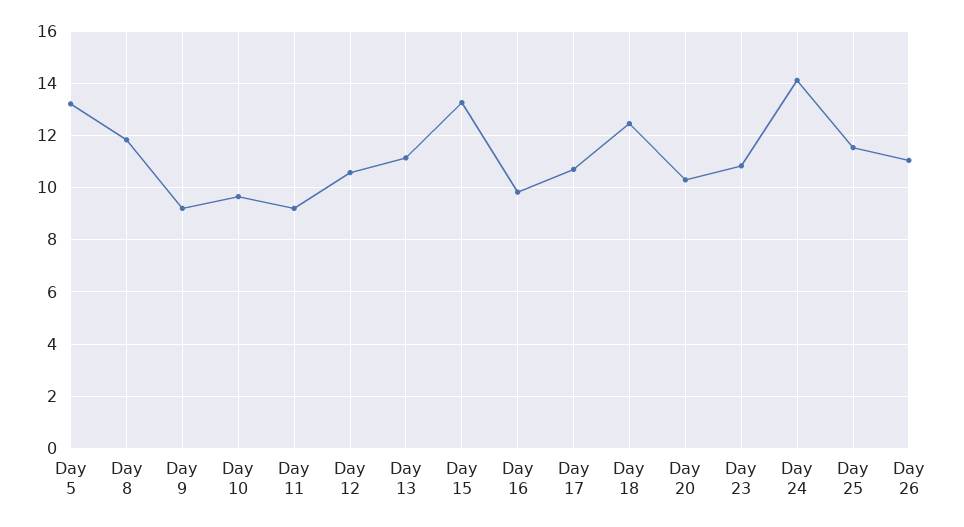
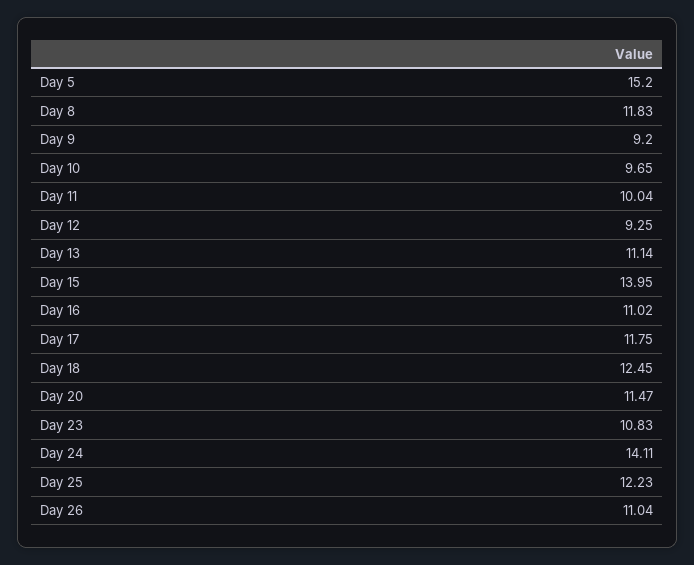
Day 5: 13.25 -> 15.2
Day 11: 9.25 -> 10.04
Day 12: 10.5 -> 9.25
Day 15: 13.25 -> 13.95
Day 16: 9.75 -> 11.02
Day 17: 10.75 -> 11.75
Day 20: 10.25 -> 11.47
Day 25: 11.5 -> 12.23

